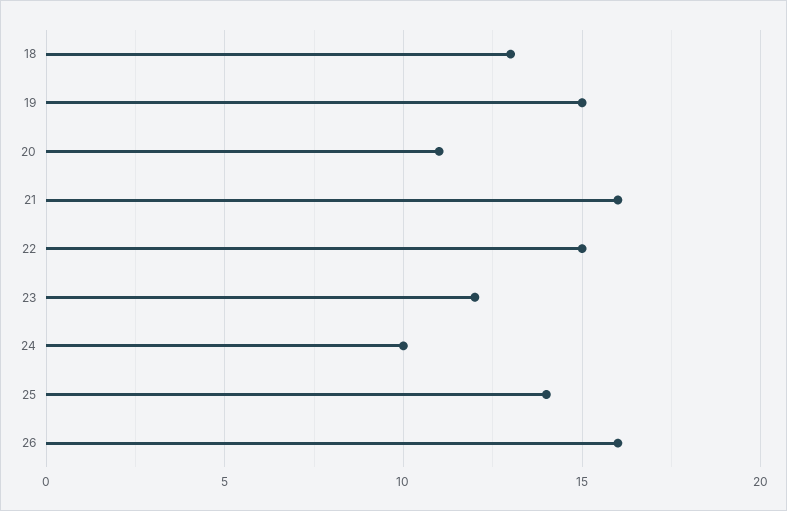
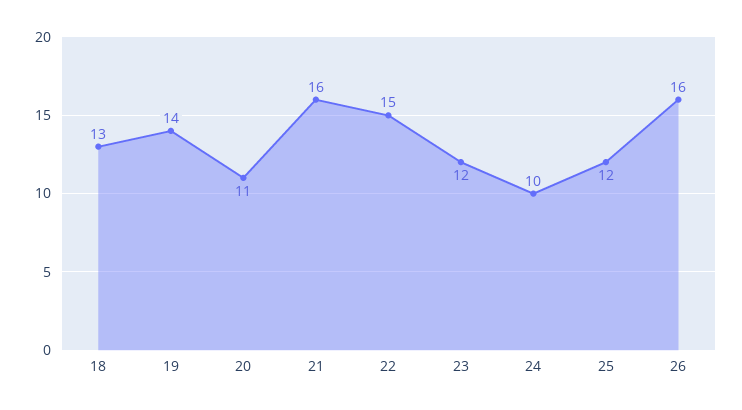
19: 15 -> 14
25: 14 -> 12

